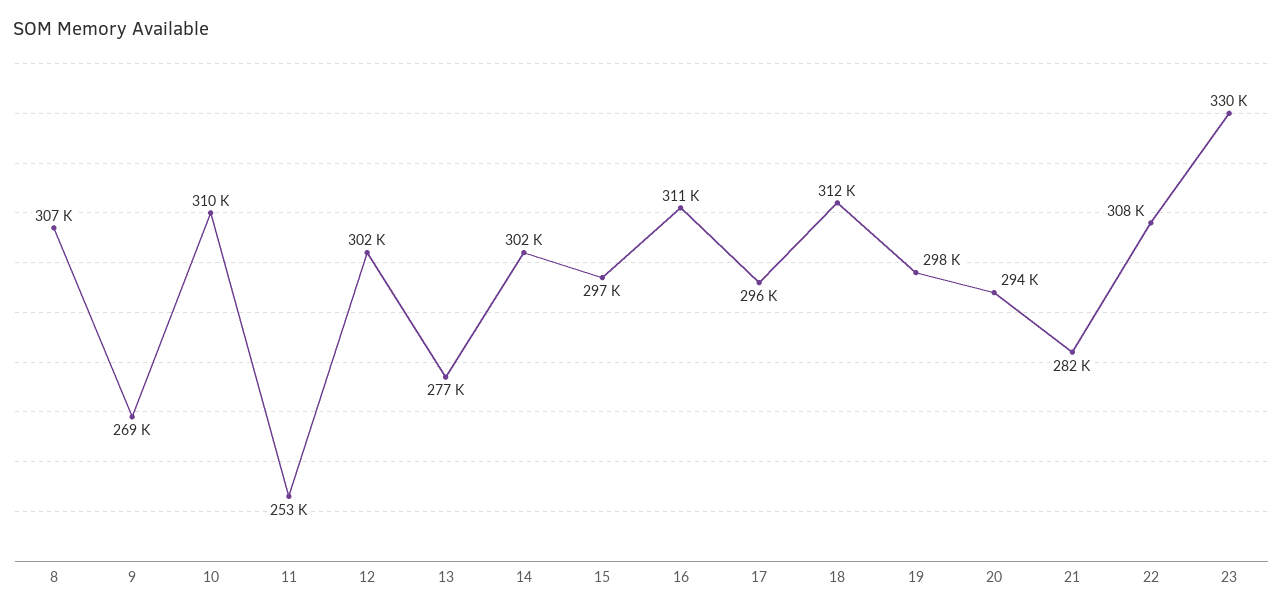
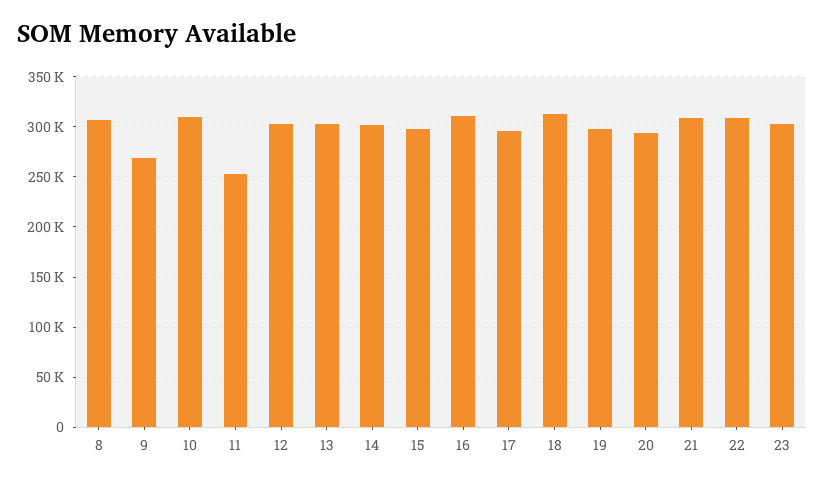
13: 277000 -> 300000
21: 282000 -> 310000
23: 330000 -> 300000

